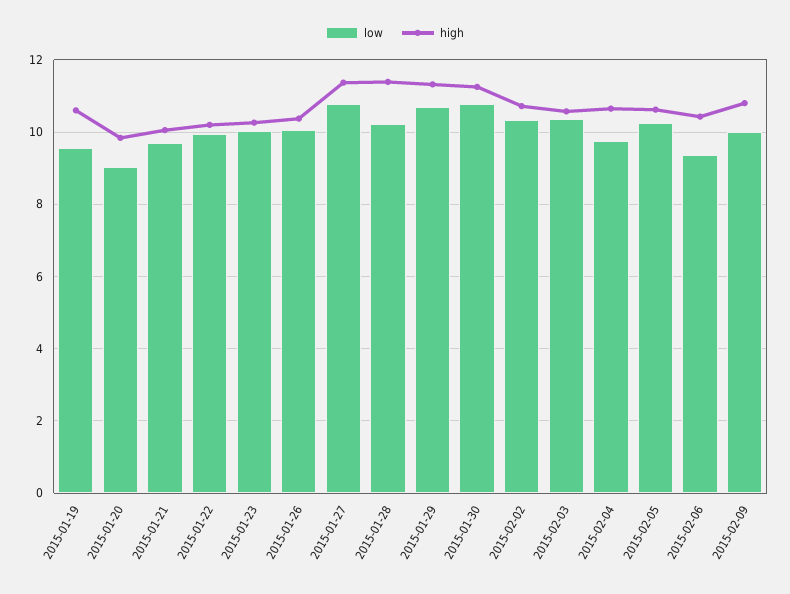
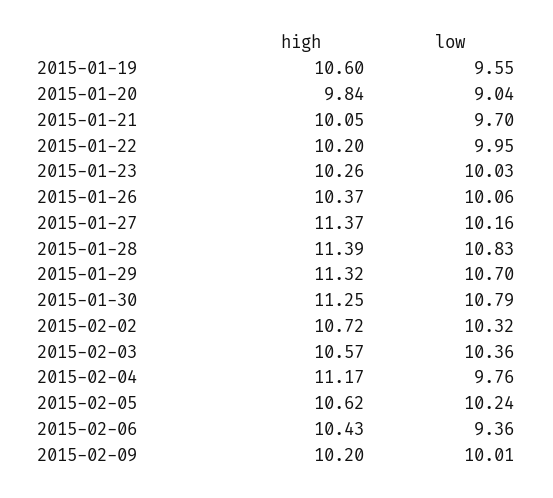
low, 2015-01-27: 10.8 -> 10.16
low, 2015-01-28: 10.2 -> 10.83
high, 2015-02-04: 10.6 -> 11.17
high, 2015-02-09: 10.8 -> 10.2

